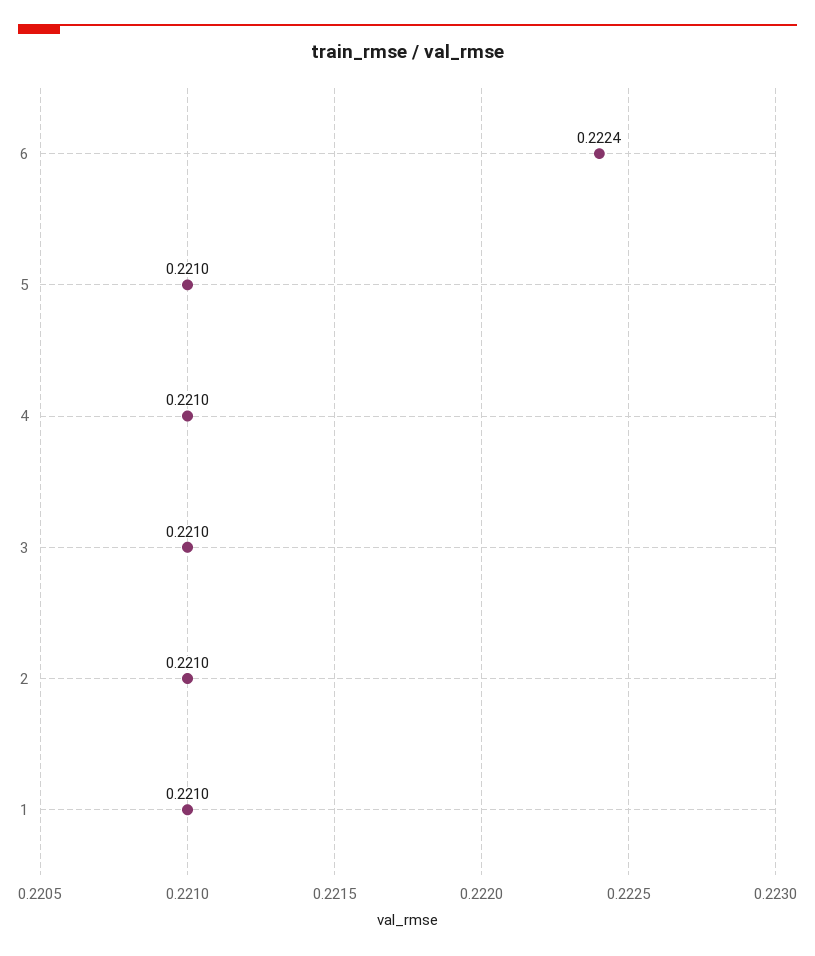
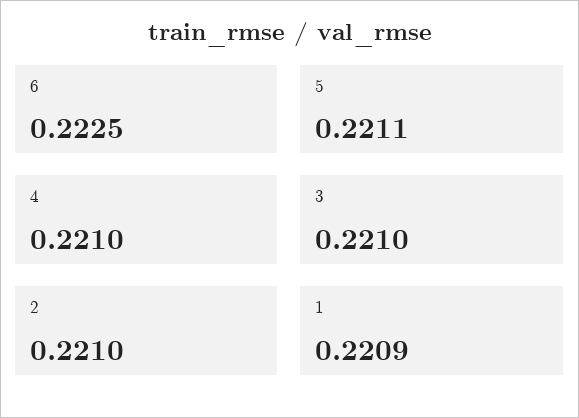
6: 0.2224 -> 0.2225
5: 0.221 -> 0.2211
1: 0.221 -> 0.2209

